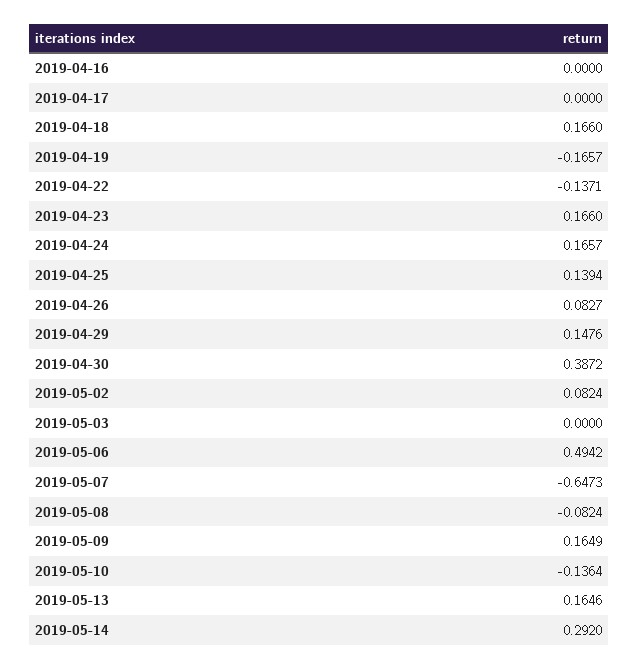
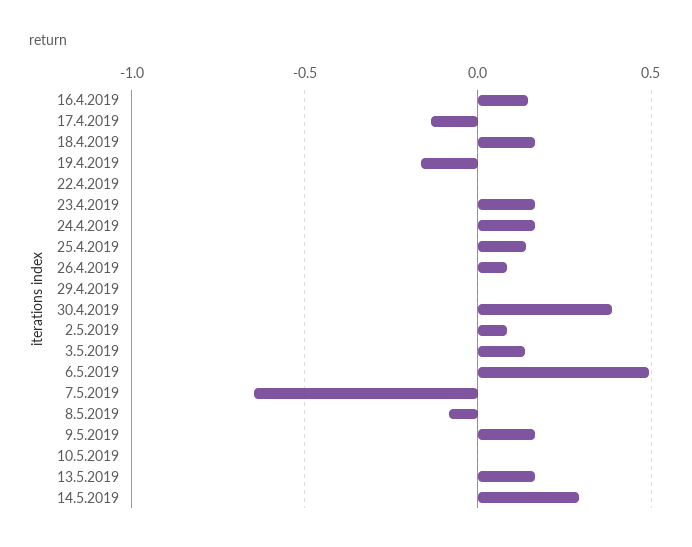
2019-04-16: 0 -> 0.15
2019-04-17: 0 -> -0.15
2019-04-22: -0.1371 -> 0
2019-04-29: 0.1476 -> 0
2019-05-03: 0 -> 0.15
2019-05-10: -0.1364 -> 0

